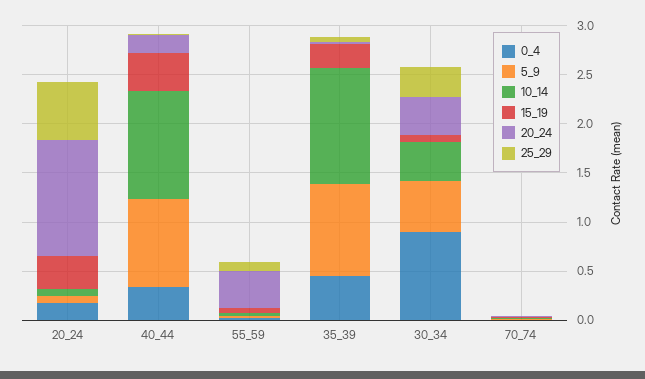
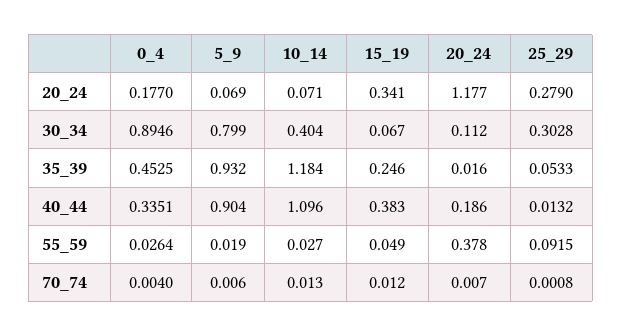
25_29, 20_24: 0.6 -> 0.279
5_9, 30_34: 0.5 -> 0.799
20_24, 30_34: 0.4 -> 0.112

